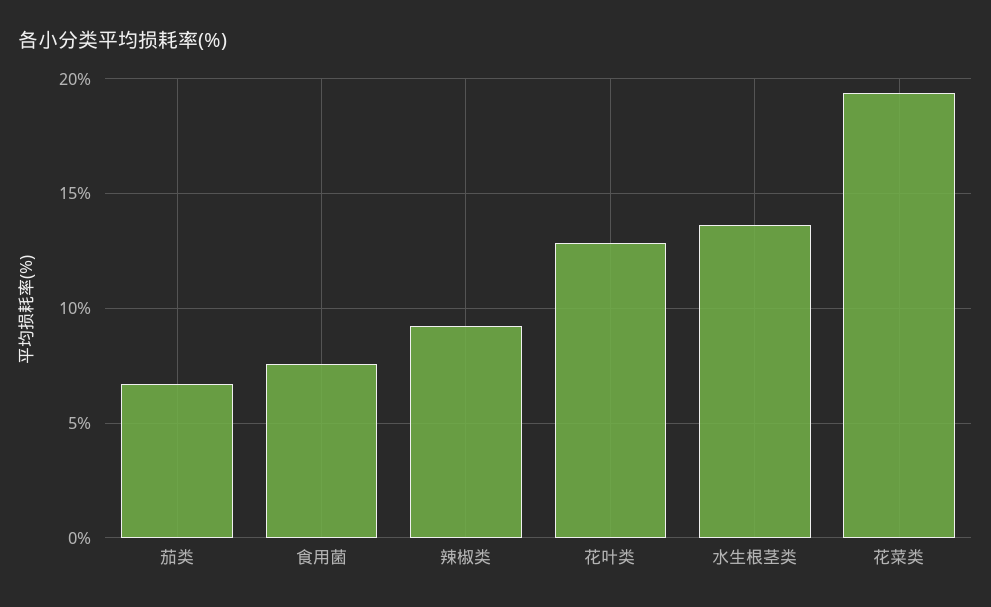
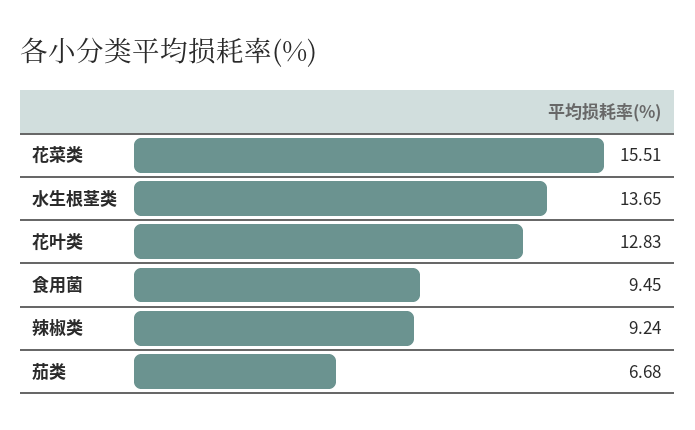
食用菌: 7.5 -> 9.45
花菜类: 19.5 -> 15.51

